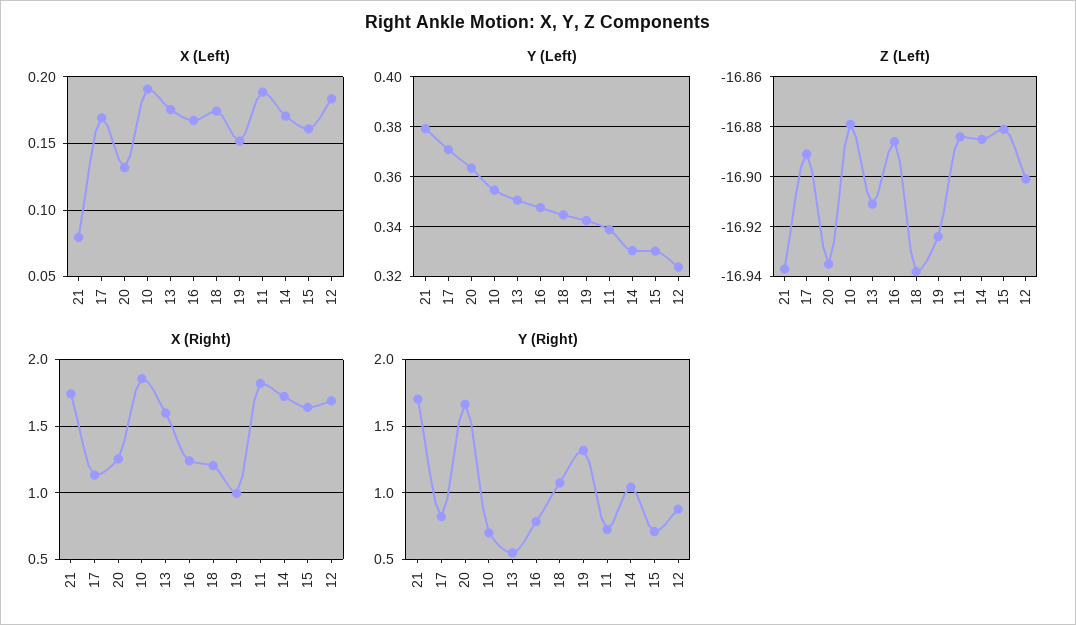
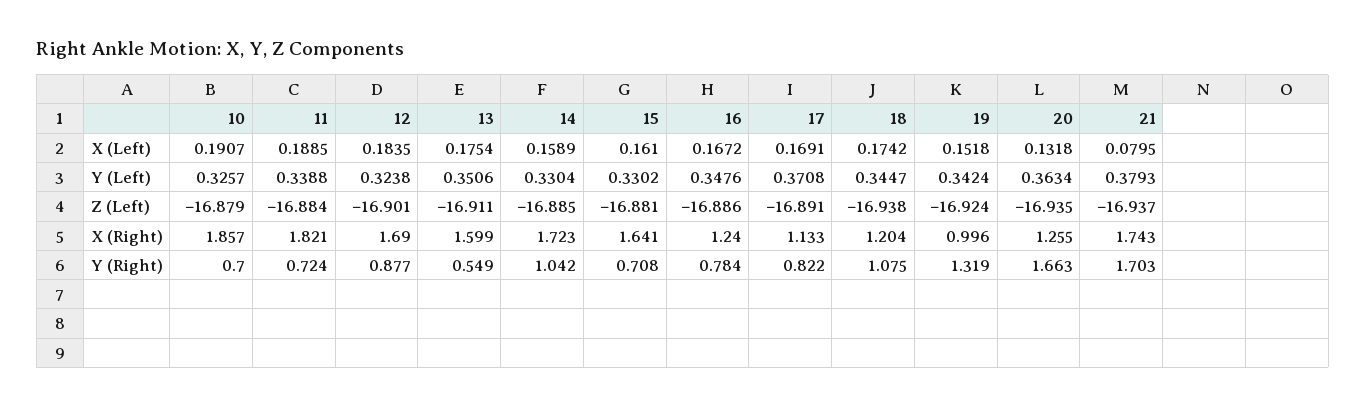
X (Left), 14: 0.17 -> 0.1589
Y (Left), 10: 0.355 -> 0.3257

